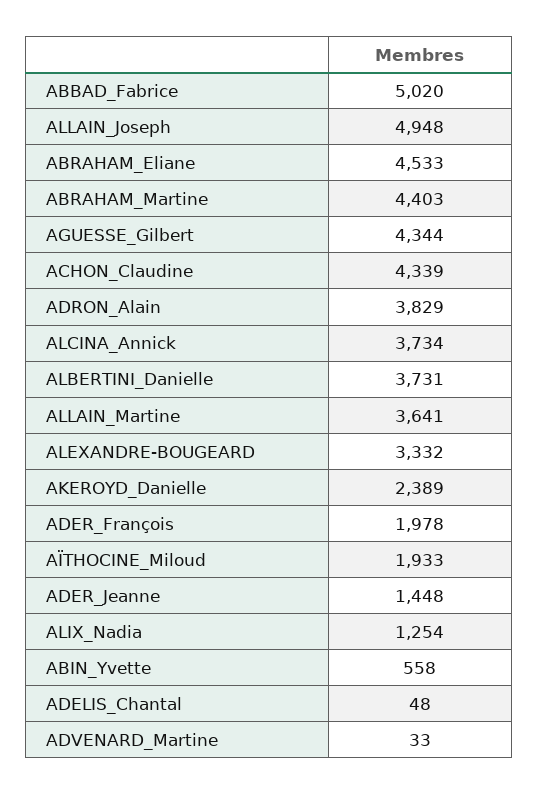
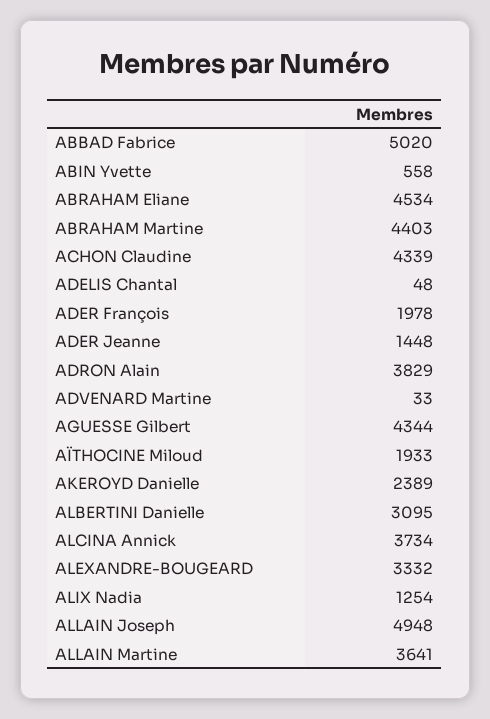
ABRAHAM_Eliane: 4533 -> 4534
ALBERTINI_Danielle: 3731 -> 3095

